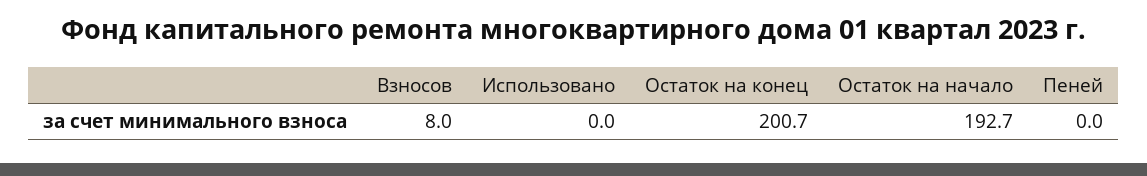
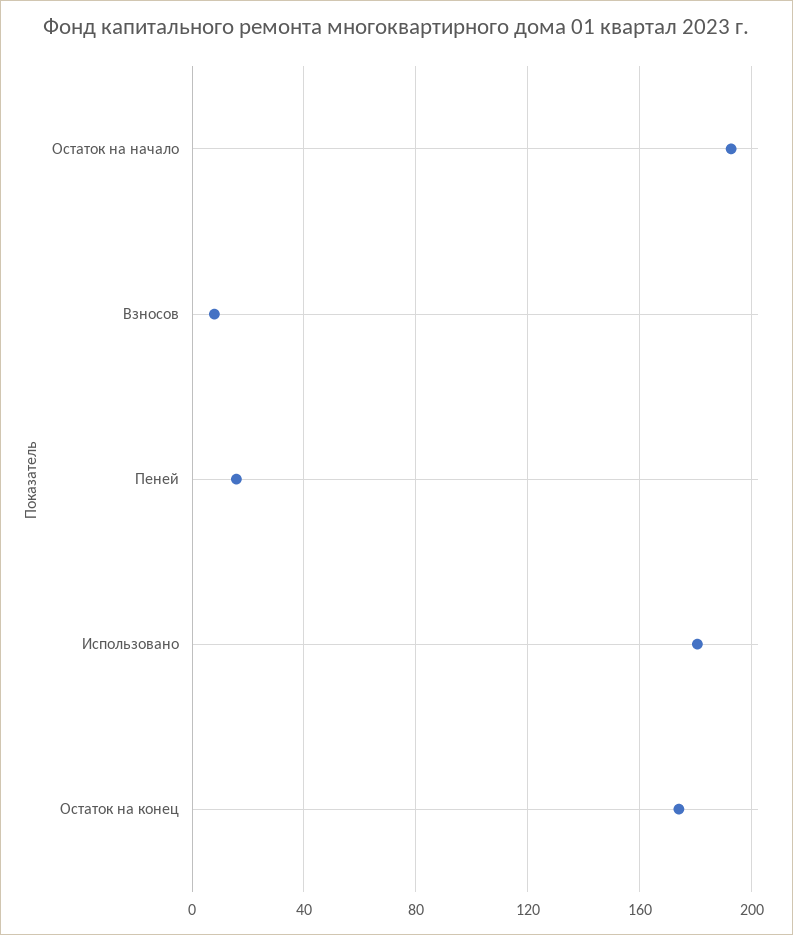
Использовано: 0 -> 180
Остаток на конец: 200.7 -> 175
Пеней: 0 -> 15

